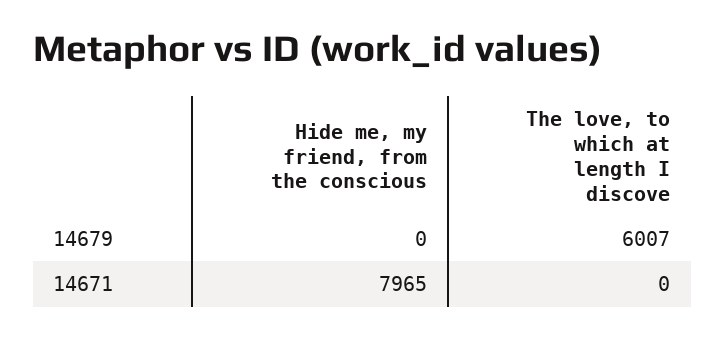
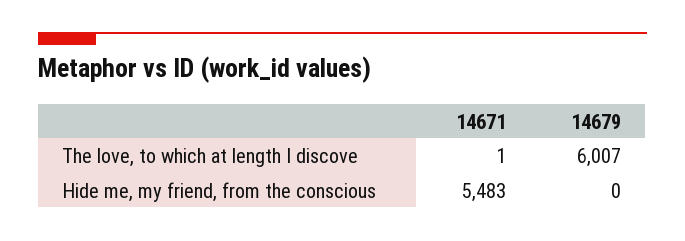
Hide me, my friend, from the conscious, 14671: 7965 -> 5483
The love, to which at length I discove, 14671: 0 -> 1

